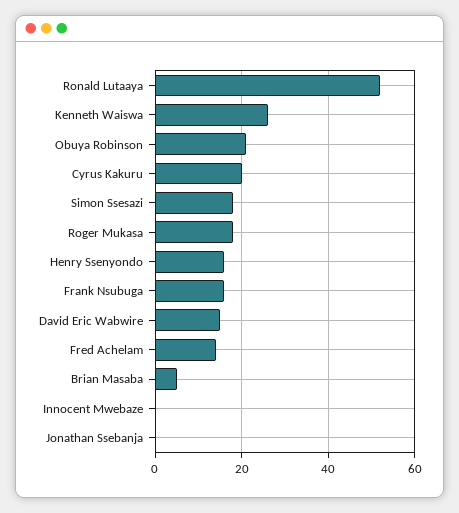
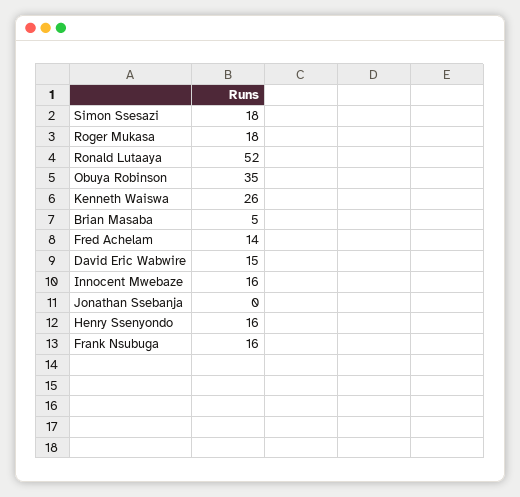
Obuya Robinson: 20 -> 35
Cyrus Kakuru: 20 -> none
Innocent Mwebaze: 0 -> 16

